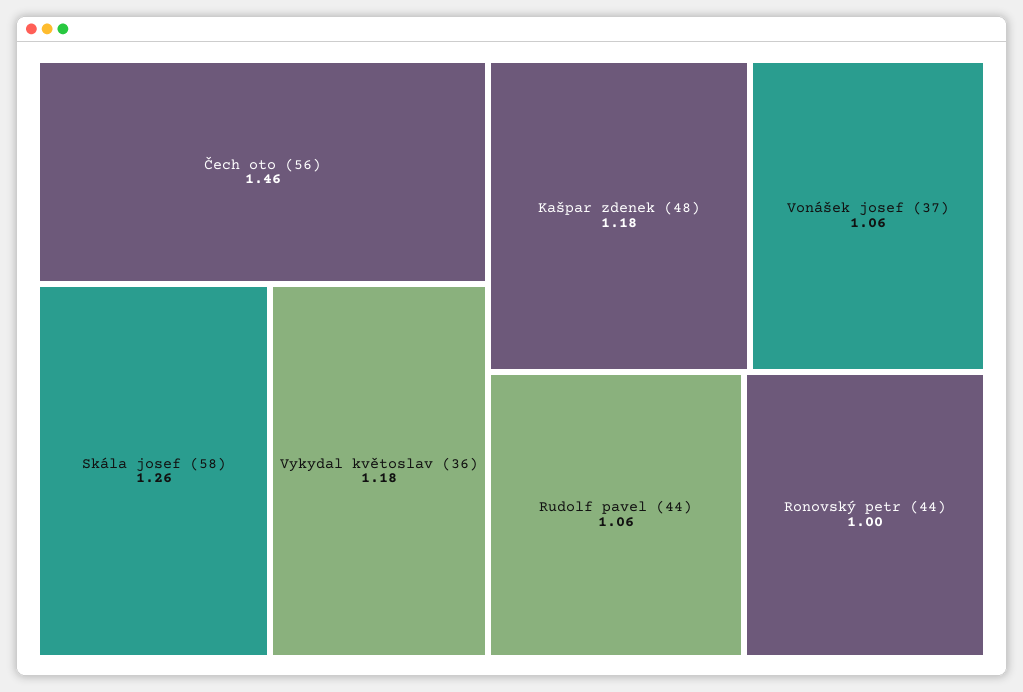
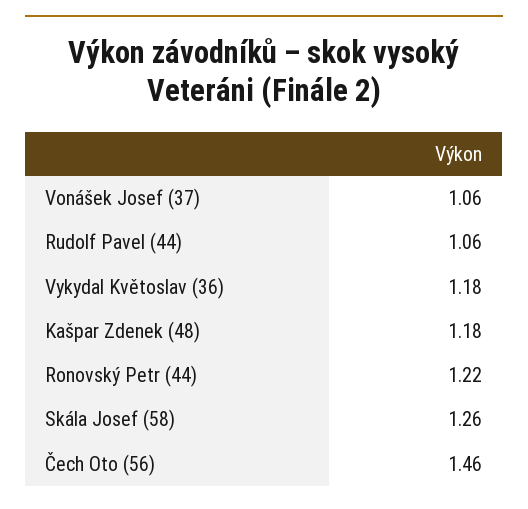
Ronovský petr (44): 1 -> 1.22

